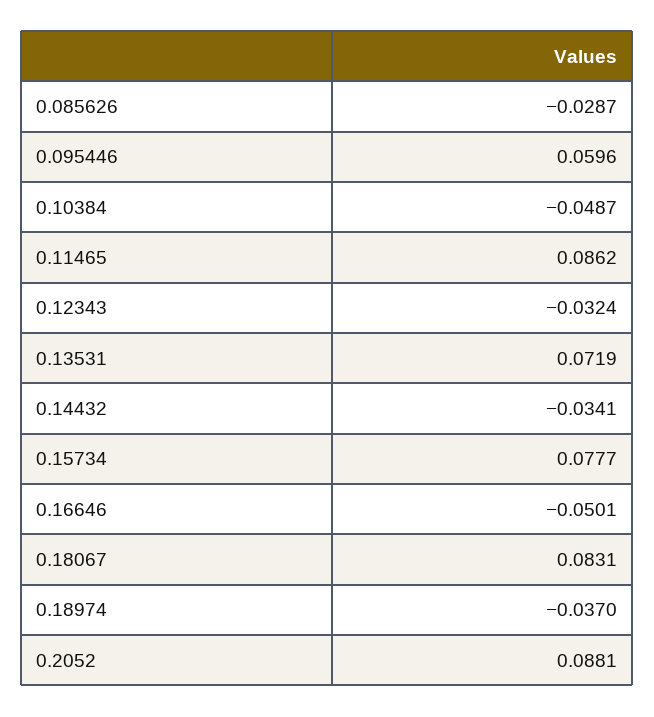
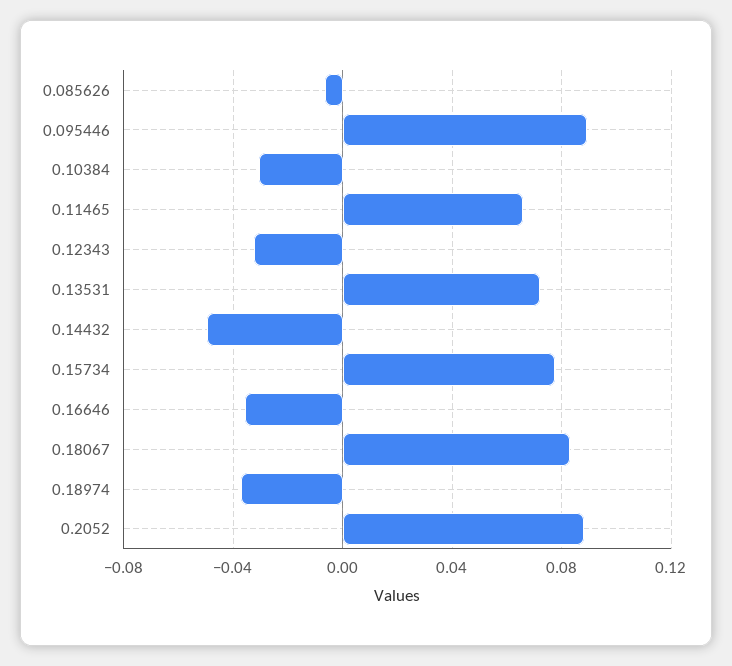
0.085626: -0.0287 -> -0.005
0.095446: 0.0596 -> 0.09
0.10384: -0.0487 -> -0.03
0.11465: 0.0862 -> 0.065
0.14432: -0.0341 -> -0.05
0.16646: -0.0501 -> -0.035

